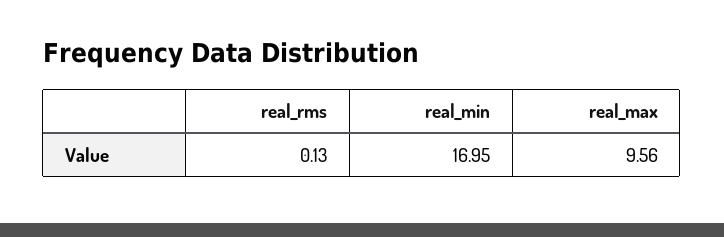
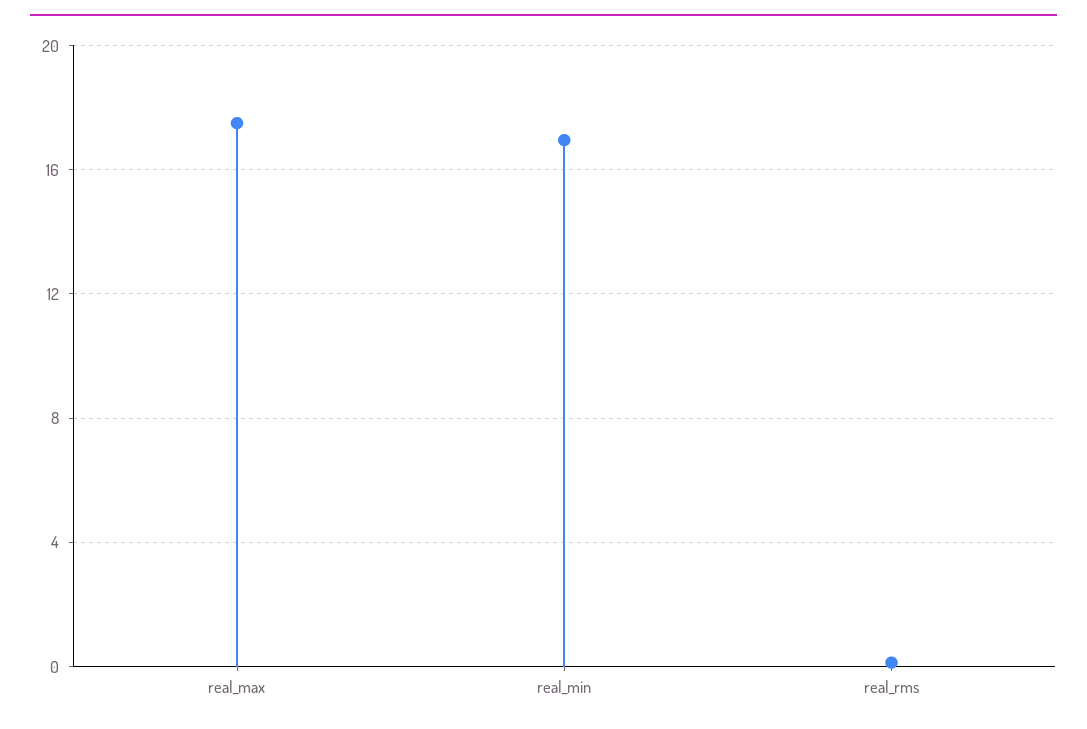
real_max: 9.56 -> 17.5

